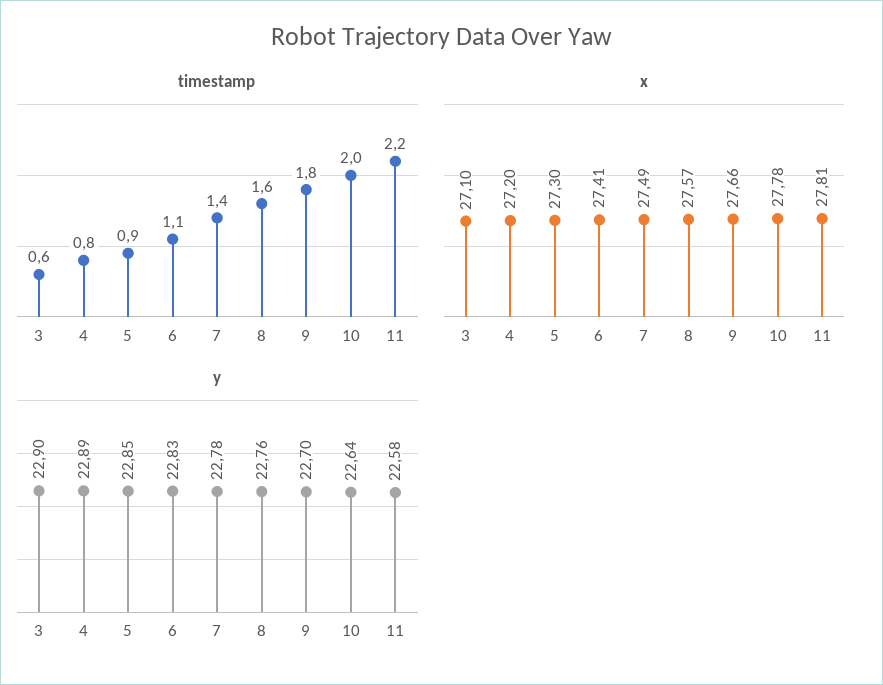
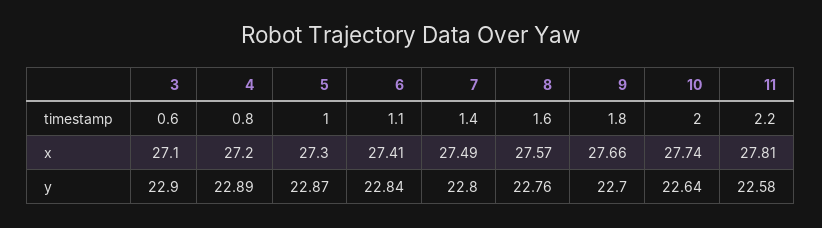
timestamp, 5: 0.9 -> 1
x, 10: 27.78 -> 27.74
y, 5: 22.85 -> 22.87
y, 6: 22.83 -> 22.84
y, 7: 22.78 -> 22.8

